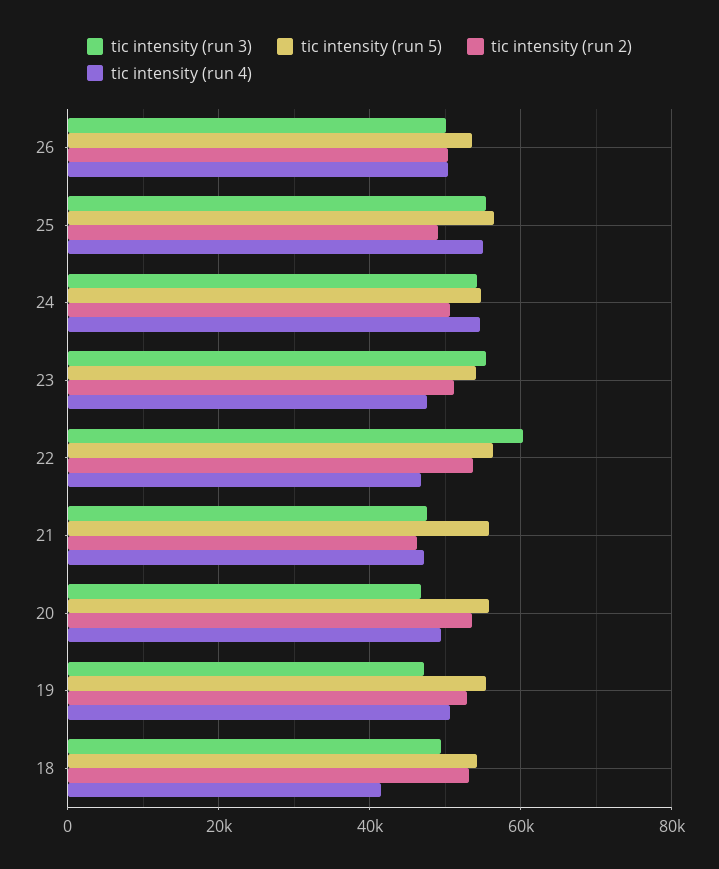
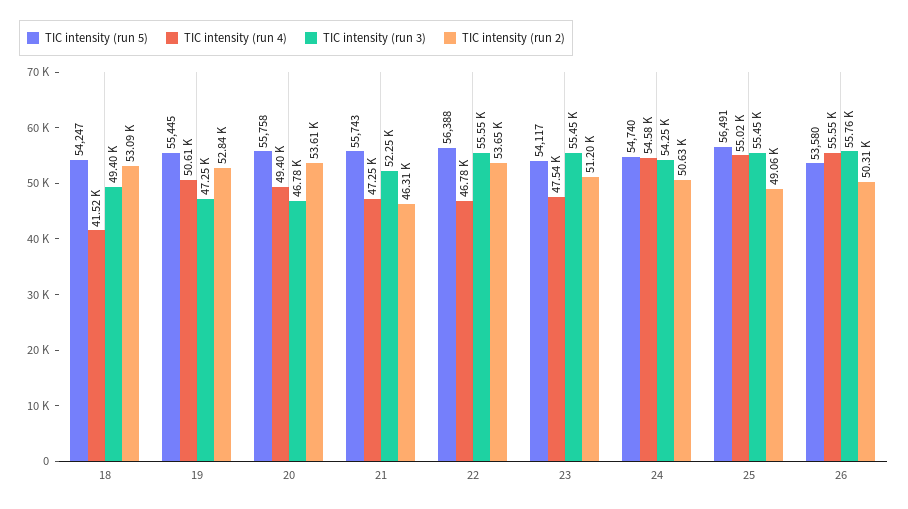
tic intensity (run 3), 26: 50000 -> 55760
tic intensity (run 4), 26: 50000 -> 55550
tic intensity (run 3), 22: 60000 -> 55550
tic intensity (run 3), 21: 48000 -> 52250

